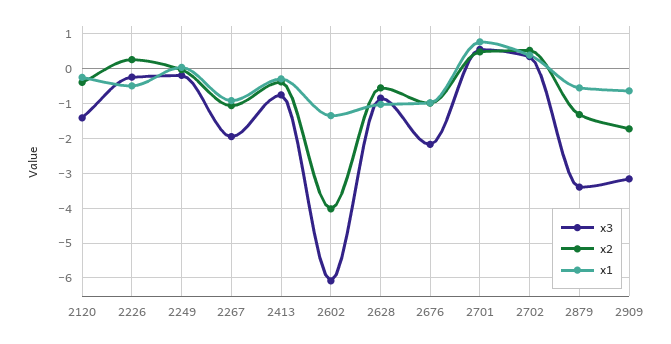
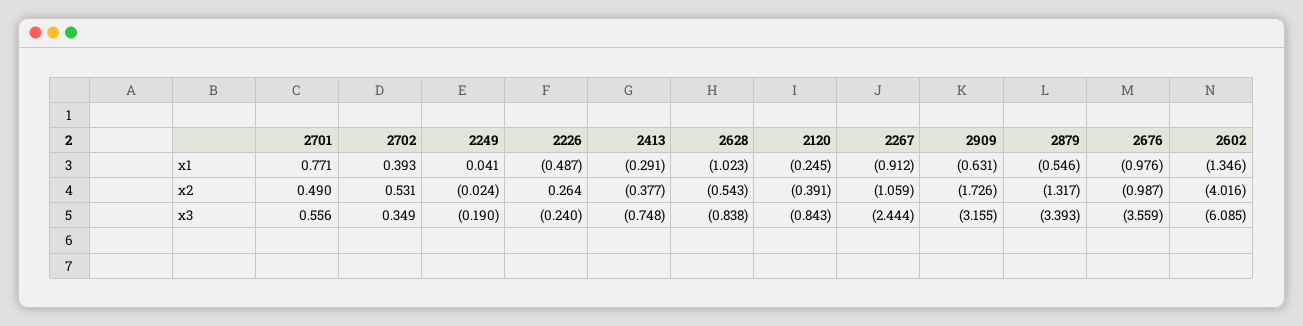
x3, 2120: -1.4 -> -0.843
x3, 2267: -2 -> -2.444
x3, 2676: -2.2 -> -3.559

